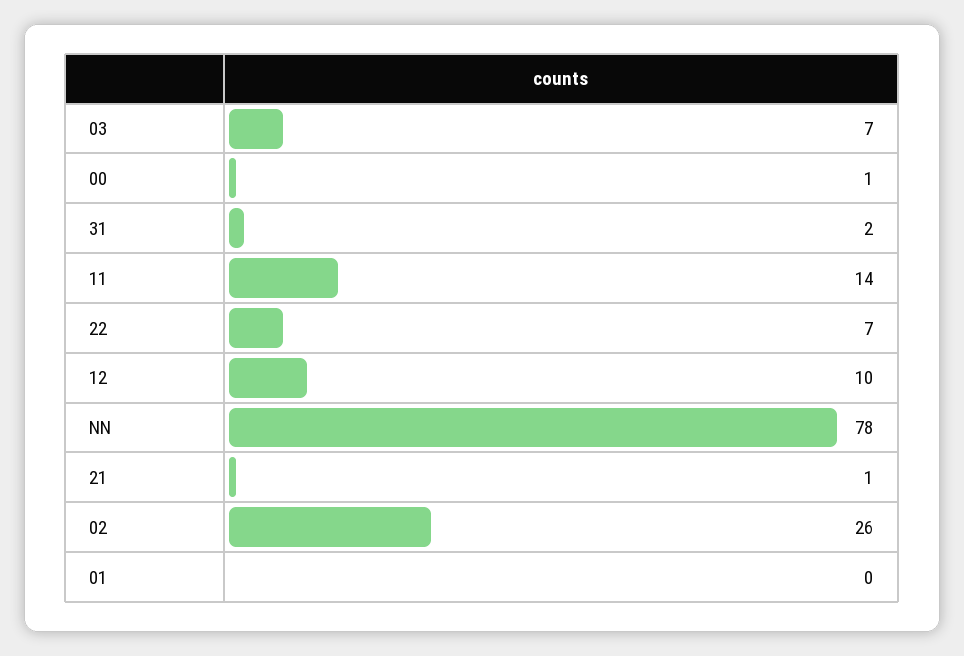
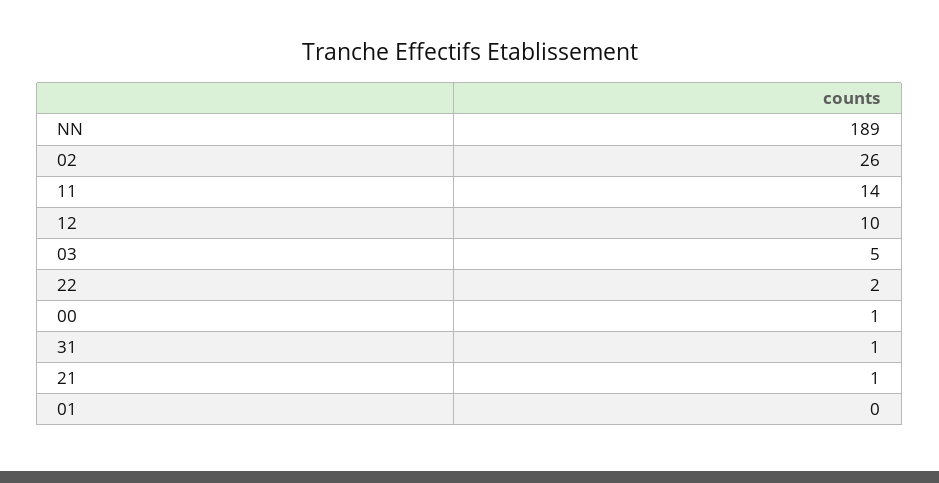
03: 7 -> 5
31: 2 -> 1
22: 7 -> 2
NN: 78 -> 189

